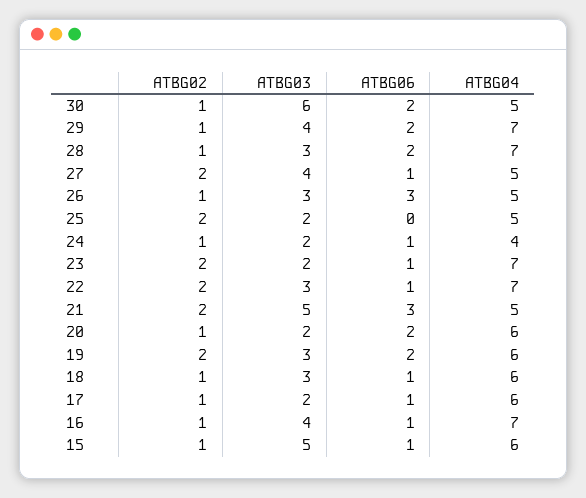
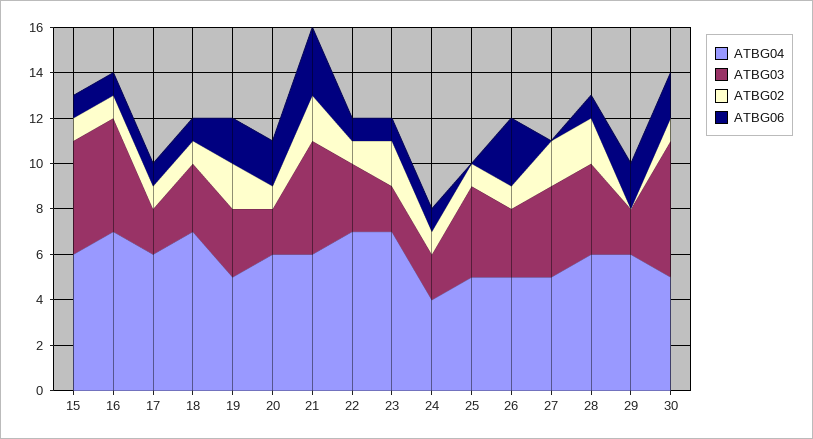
ATBG02, 29: 1 -> 0
ATBG03, 29: 4 -> 2
ATBG04, 29: 7 -> 6
ATBG02, 28: 1 -> 2
ATBG03, 28: 3 -> 4
ATBG06, 28: 2 -> 1
ATBG04, 28: 7 -> 6
ATBG06, 27: 1 -> 0
ATBG02, 25: 2 -> 1
ATBG03, 25: 2 -> 4
ATBG02, 22: 2 -> 1
ATBG04, 21: 5 -> 6
ATBG04, 19: 6 -> 5
ATBG04, 18: 6 -> 7
ATBG03, 16: 4 -> 5

